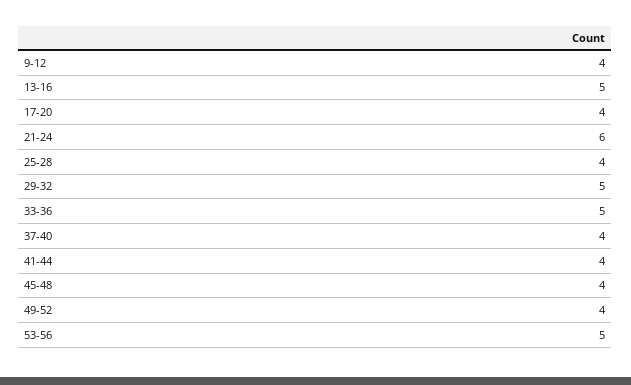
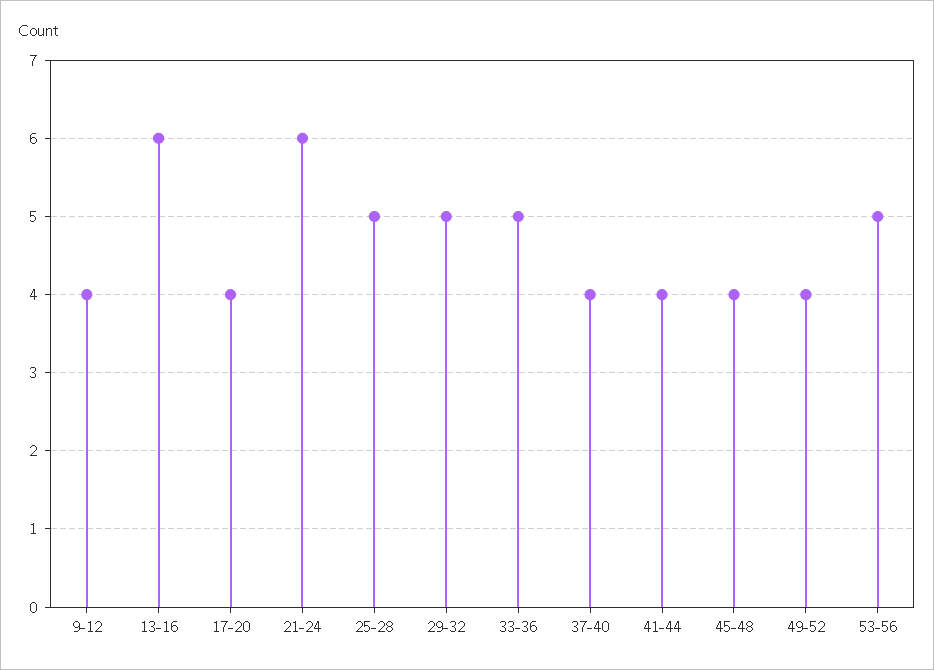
13-16: 5 -> 6
25-28: 4 -> 5

